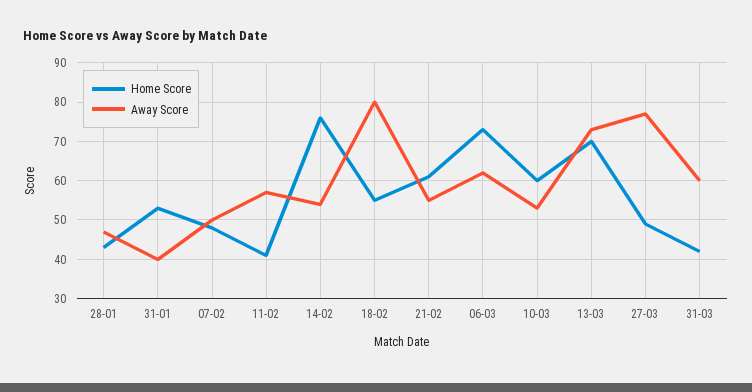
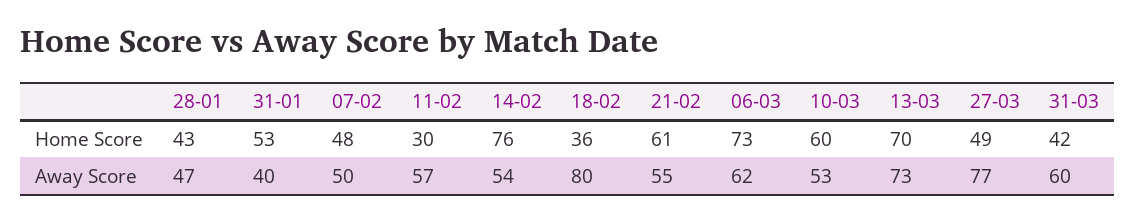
Home Score, 11-02: 40 -> 30
Home Score, 18-02: 55 -> 36

